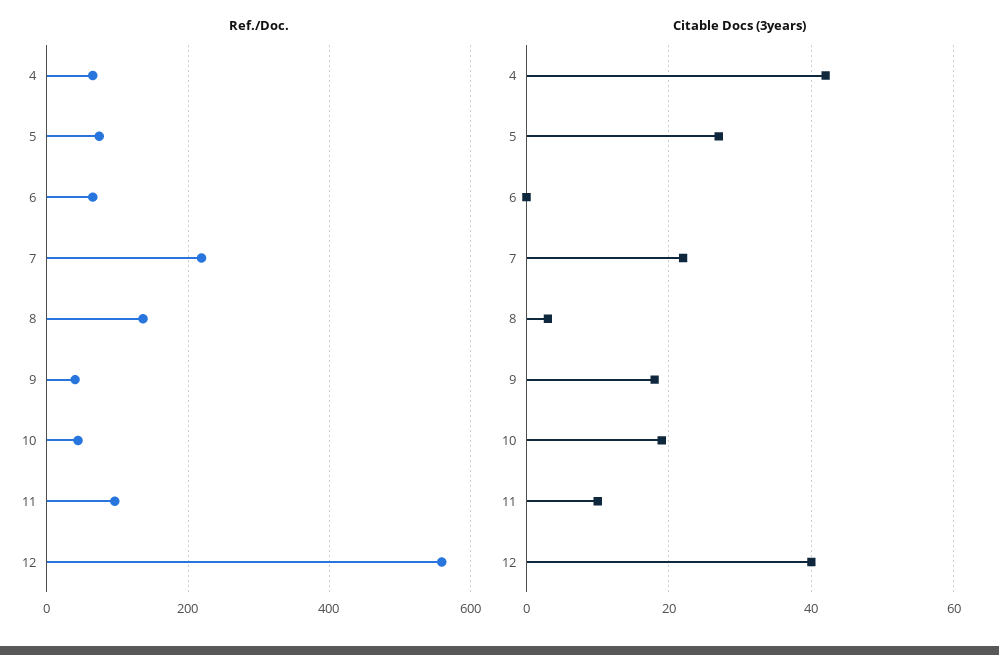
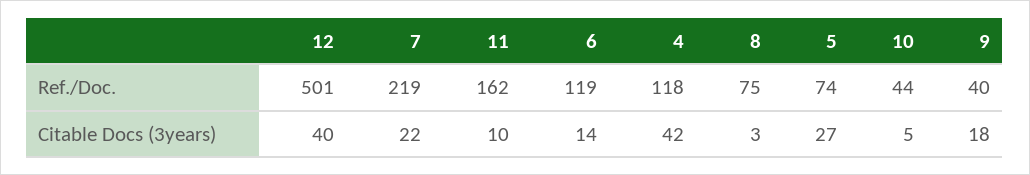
Ref./Doc., 4: 60 -> 118
Ref./Doc., 6: 60 -> 119
Ref./Doc., 8: 140 -> 75
Ref./Doc., 11: 100 -> 162
Ref./Doc., 12: 560 -> 501
Citable Docs (3years), 6: 0 -> 14
Citable Docs (3years), 10: 20 -> 5

